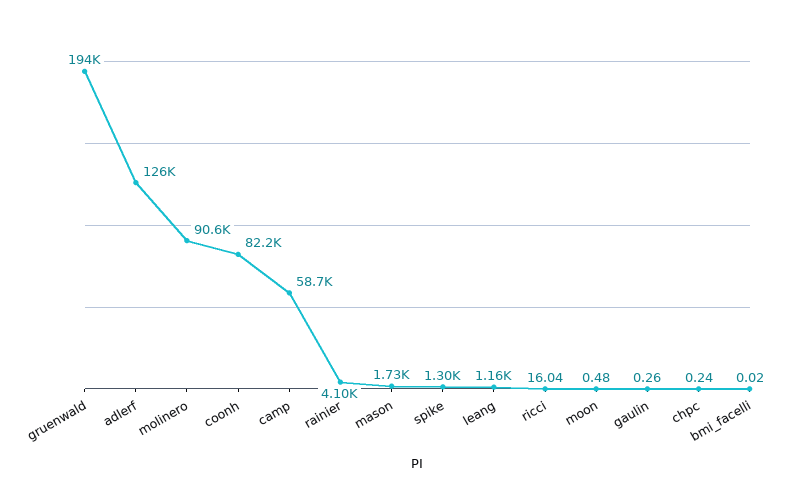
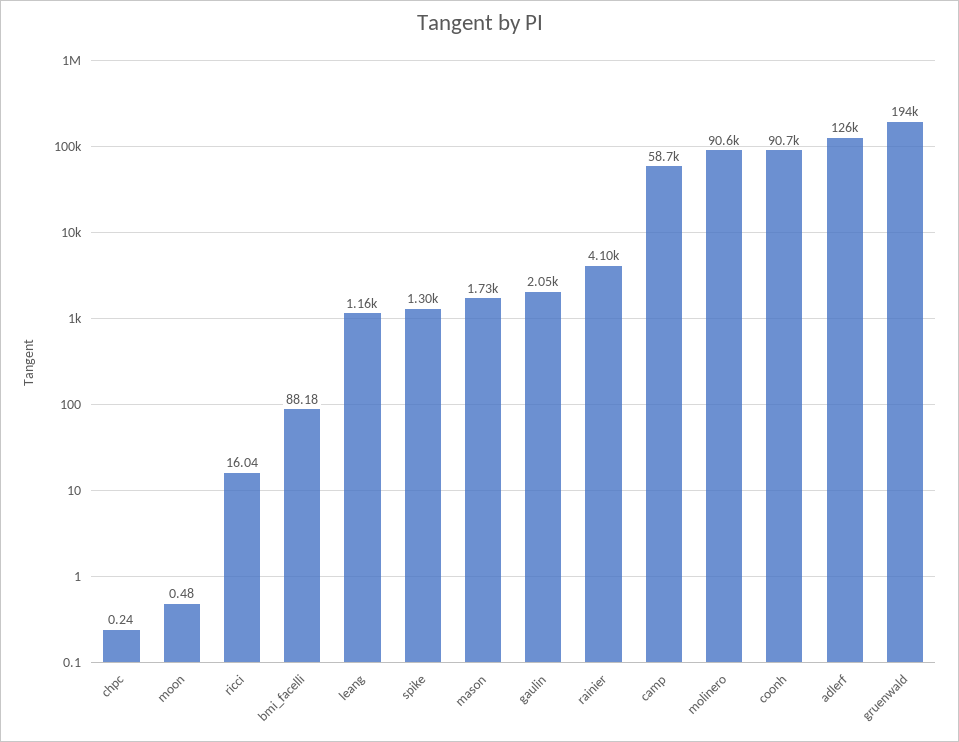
coonh: 82200 -> 90700
gaulin: 0.26 -> 2050
bmi_facelli: 0.02 -> 88.18

